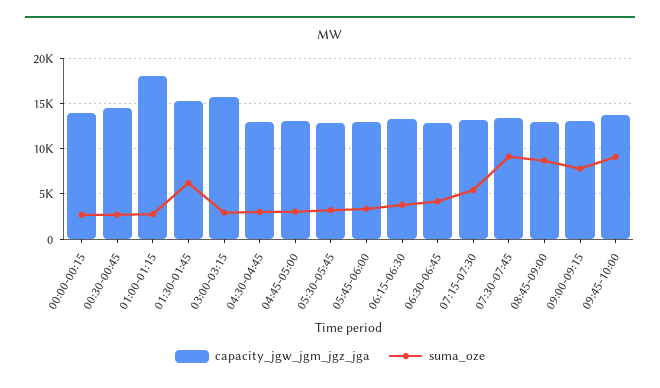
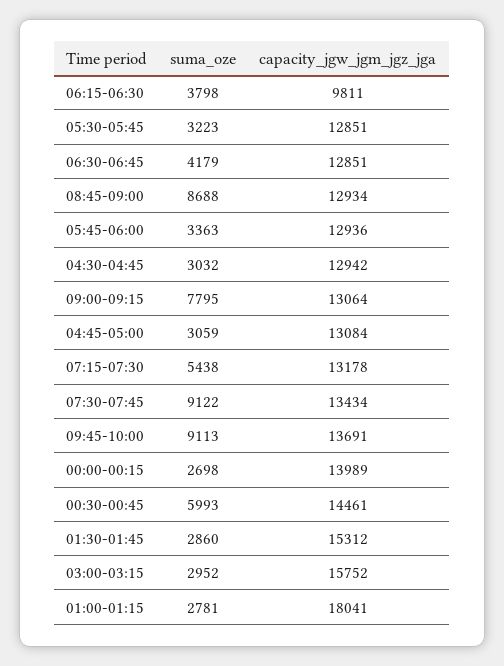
suma_oze, 00:30-00:45: 3000 -> 5993
suma_oze, 01:30-01:45: 6000 -> 2860
capacity_jgw_jgm_jgz_jga, 06:15-06:30: 13000 -> 9811

